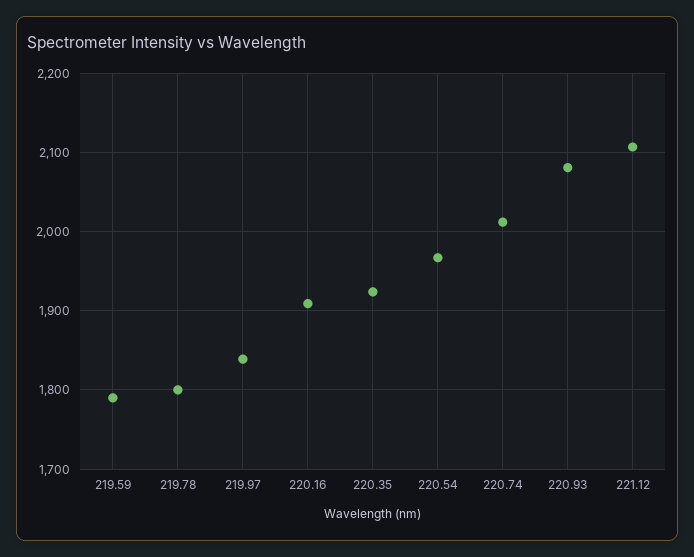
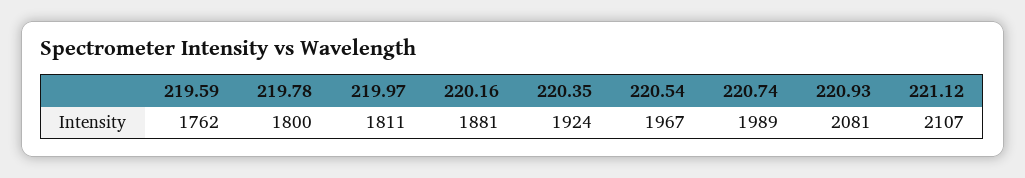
219.59: 1790 -> 1762
219.97: 1840 -> 1811
220.16: 1910 -> 1881
220.74: 2010 -> 1989

